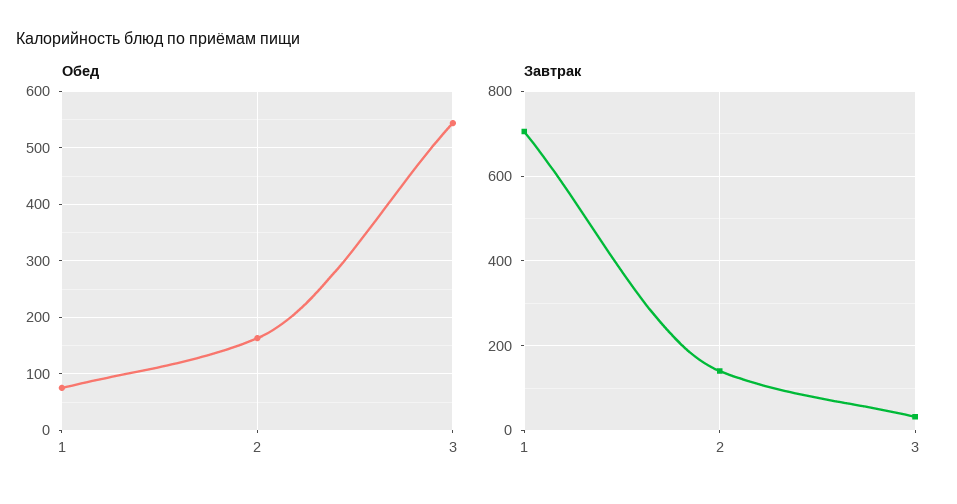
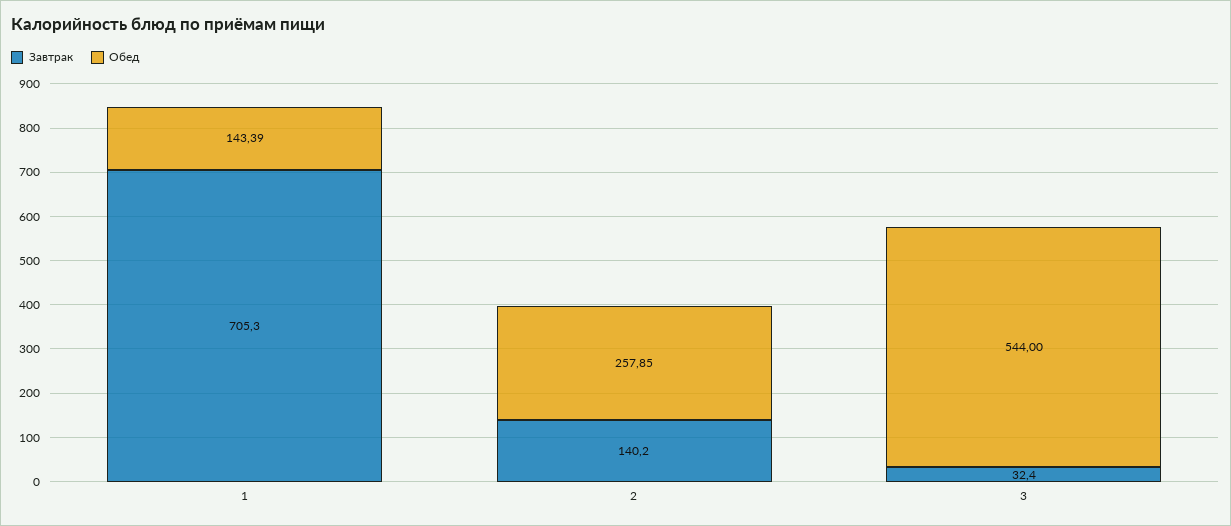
Обед, 1: 80 -> 143.39
Обед, 2: 160 -> 257.85

